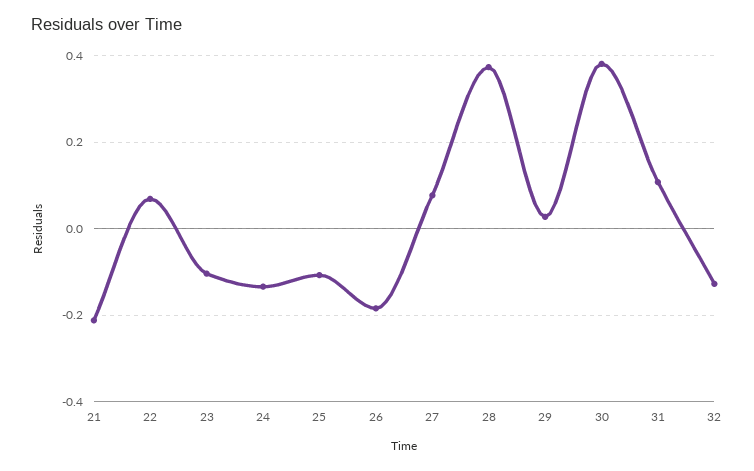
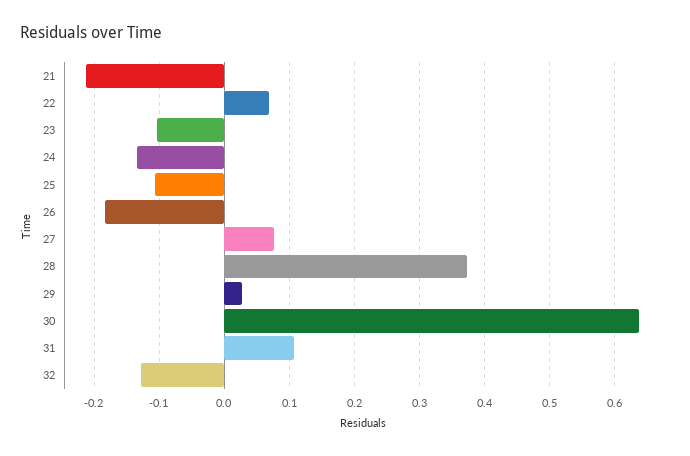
30: 0.38 -> 0.64

